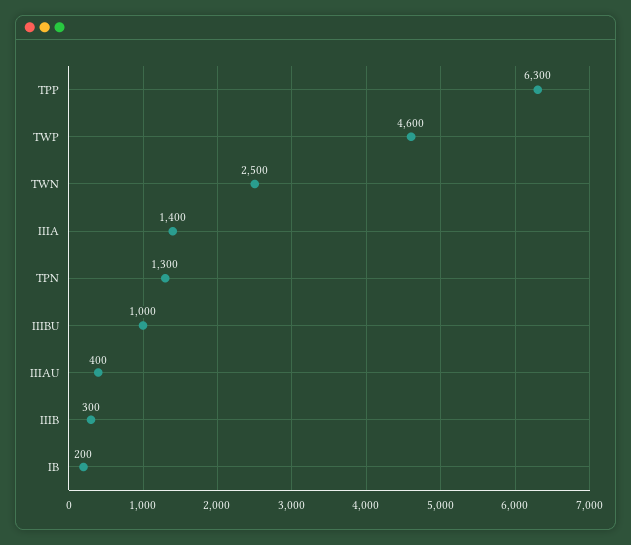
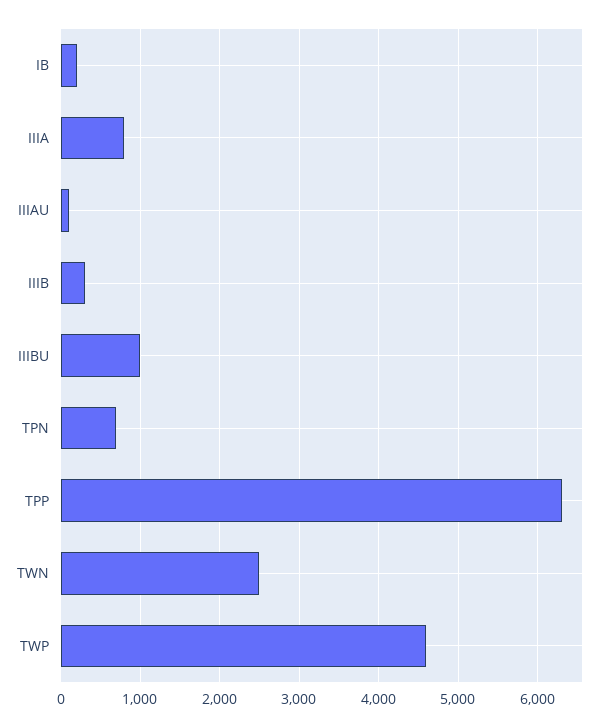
IIIA: 1400 -> 800
TPN: 1300 -> 700
IIIAU: 400 -> 100

